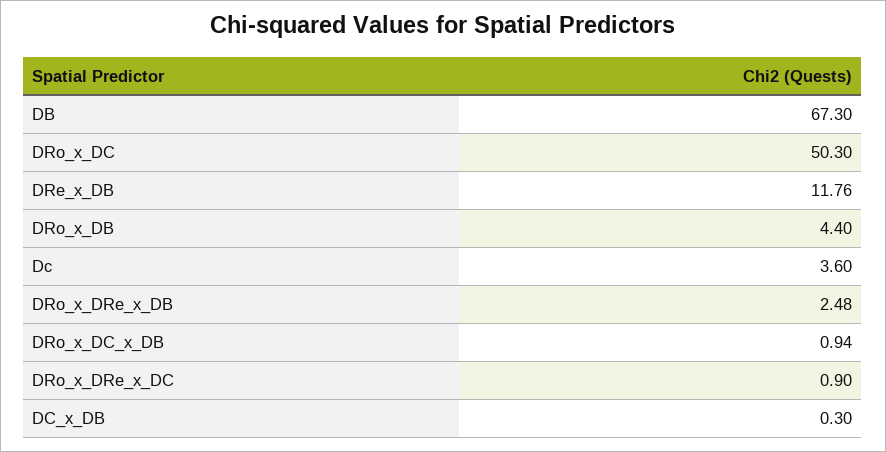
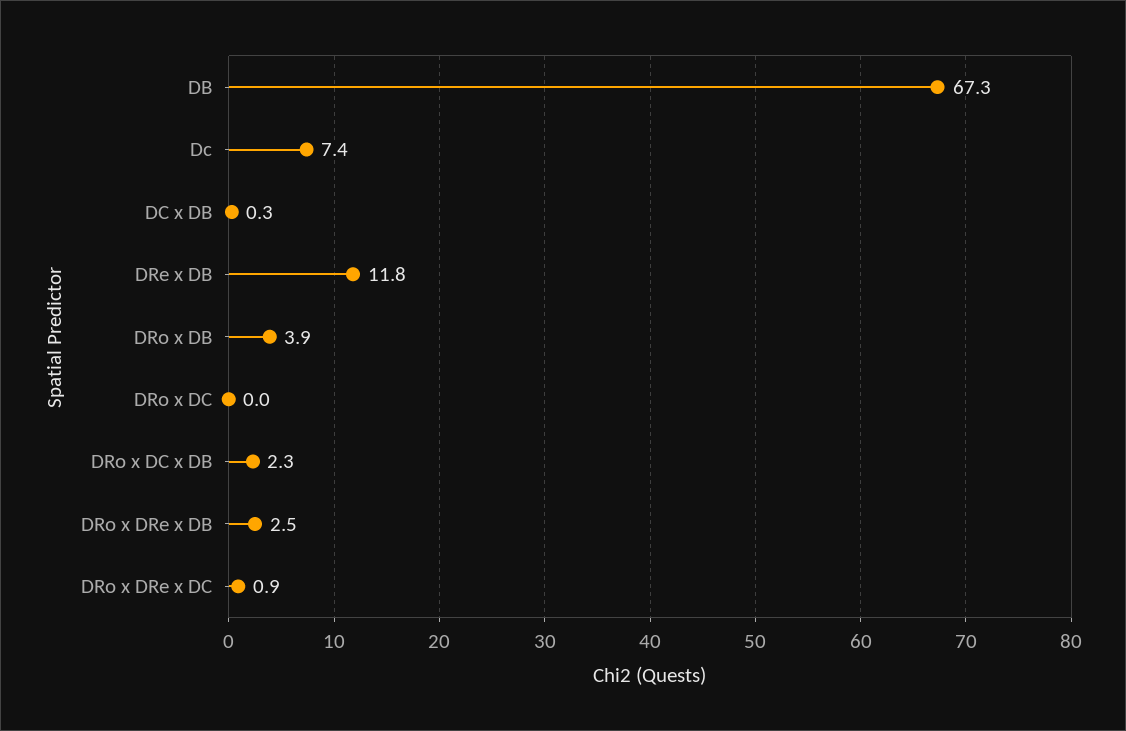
DRo_x_DC: 50.3 -> 0
DRo_x_DB: 4.4 -> 3.9
Dc: 3.6 -> 7.4
DRo_x_DC_x_DB: 0.94 -> 2.3

